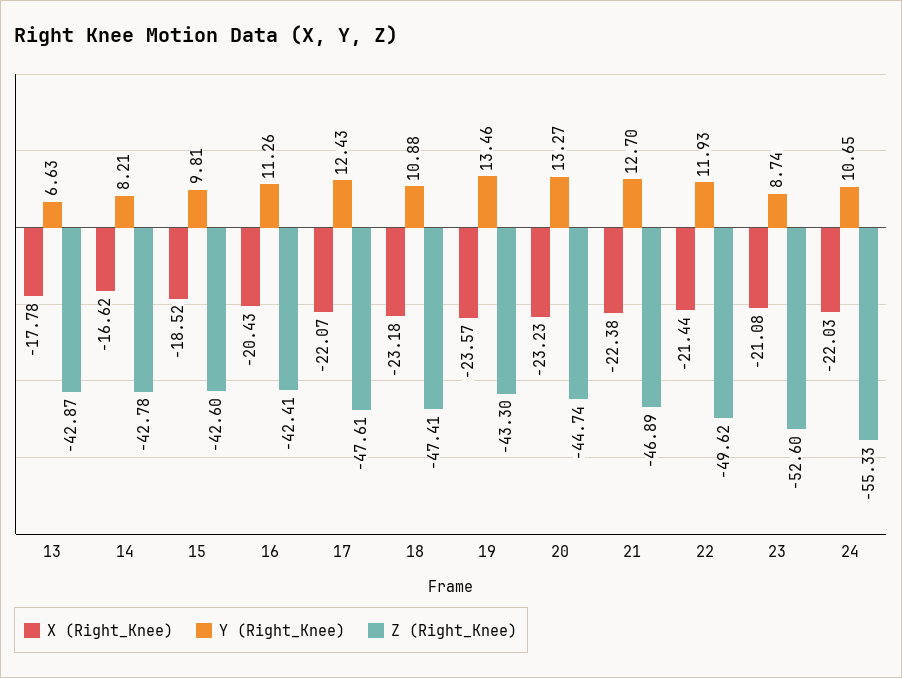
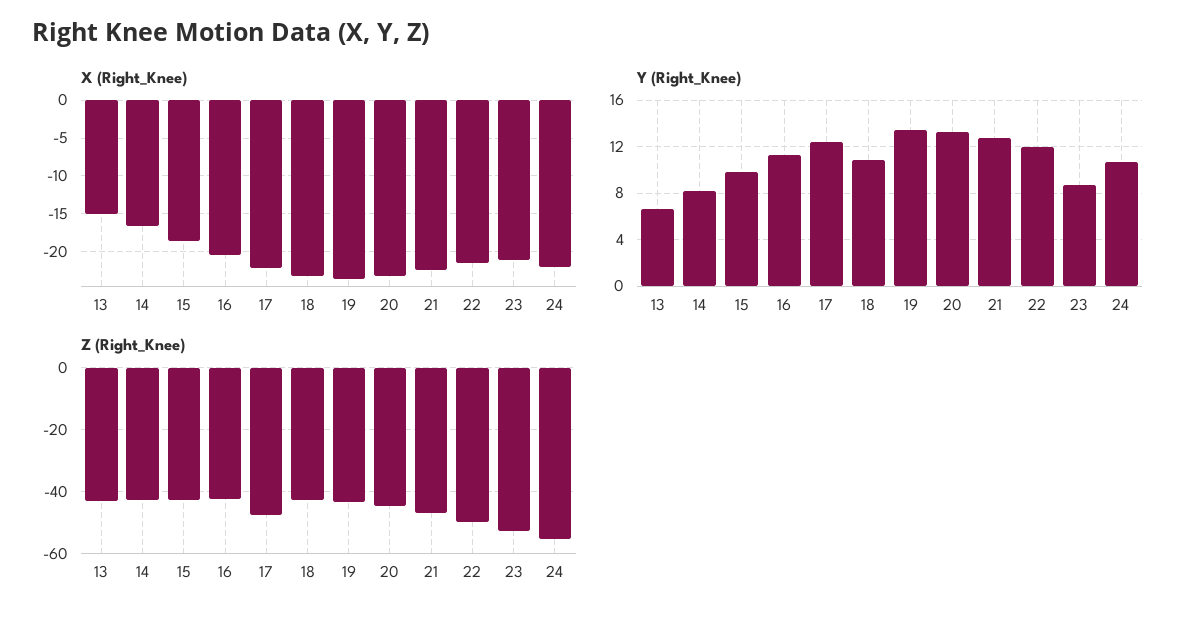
X (Right_Knee), 13: -17.78 -> -15
Z (Right_Knee), 18: -47.41 -> -42

